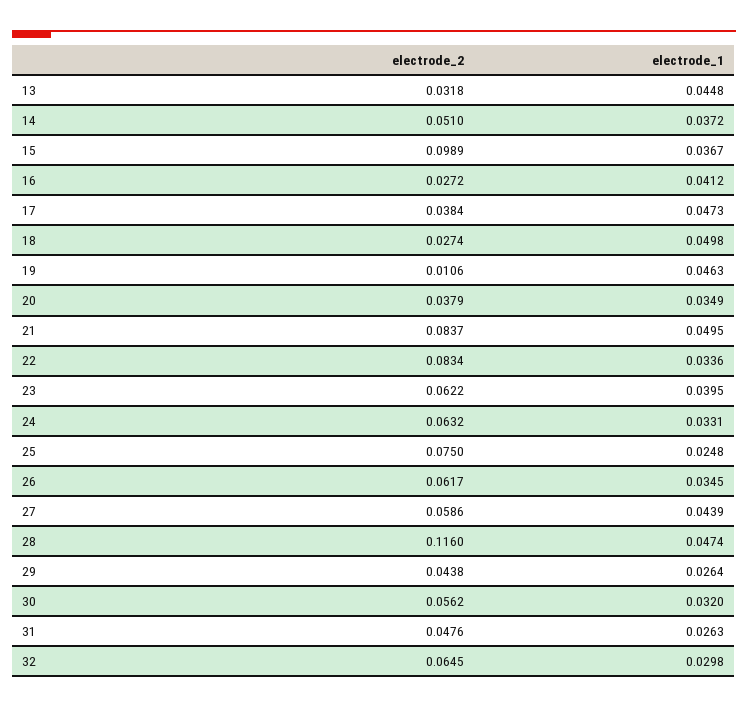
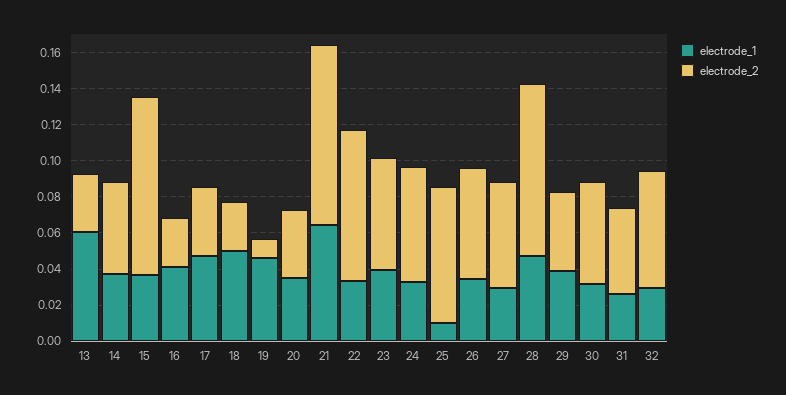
electrode_1, 13: 0.0448 -> 0.06
electrode_2, 21: 0.0837 -> 0.1
electrode_1, 21: 0.0495 -> 0.065
electrode_1, 25: 0.0248 -> 0.01
electrode_1, 27: 0.0439 -> 0.03
electrode_2, 28: 0.116 -> 0.095
electrode_1, 29: 0.0264 -> 0.04

